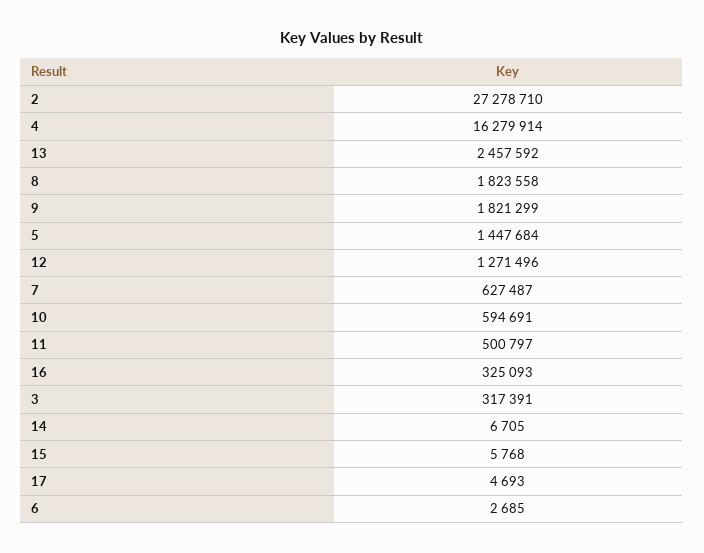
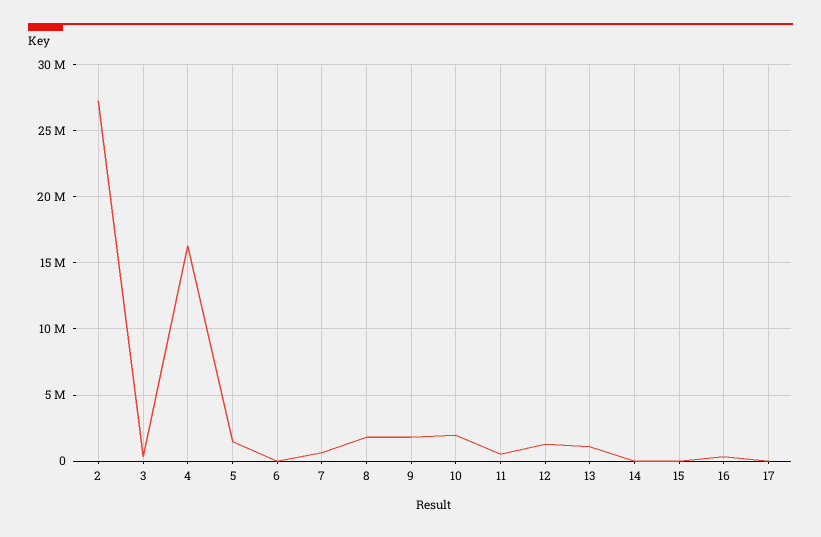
13: 2457592 -> 1000000
10: 594691 -> 2000000

